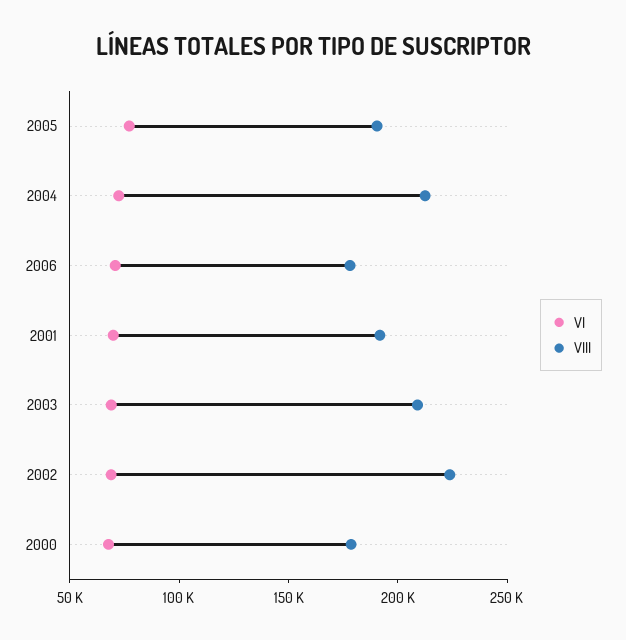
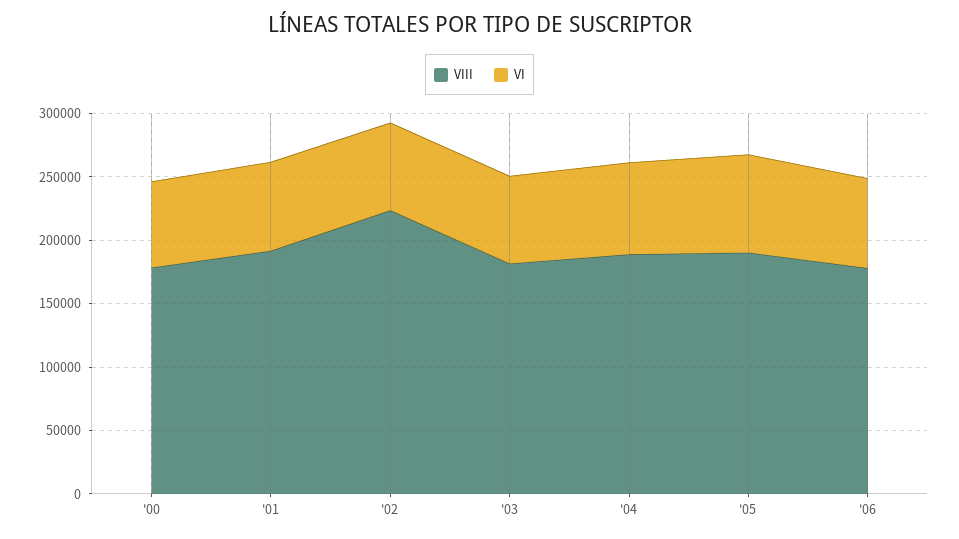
VIII, 2004: 210000 -> 190000
VIII, 2003: 210000 -> 180000

